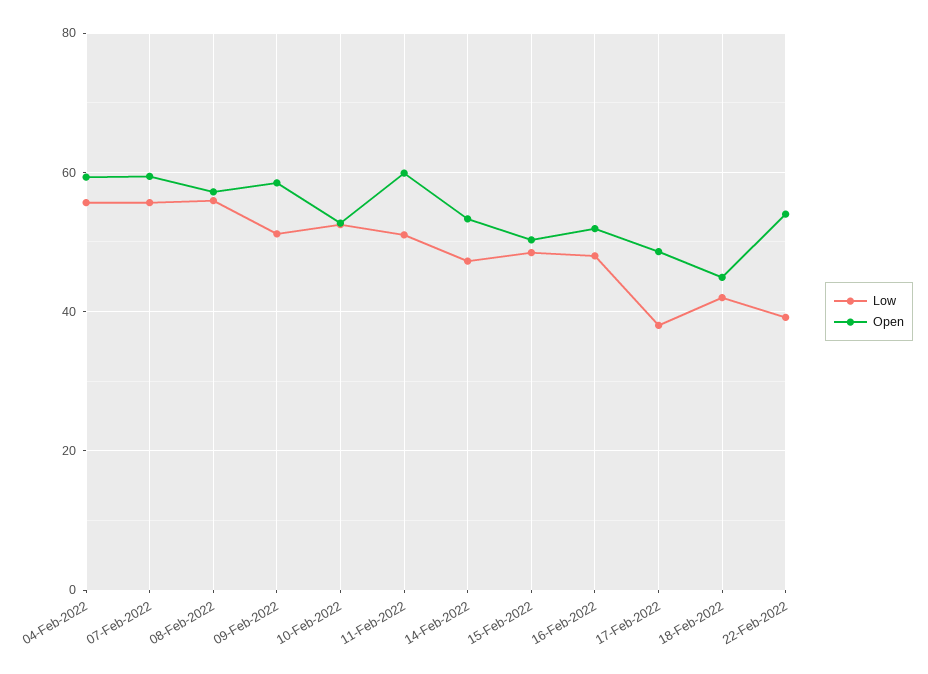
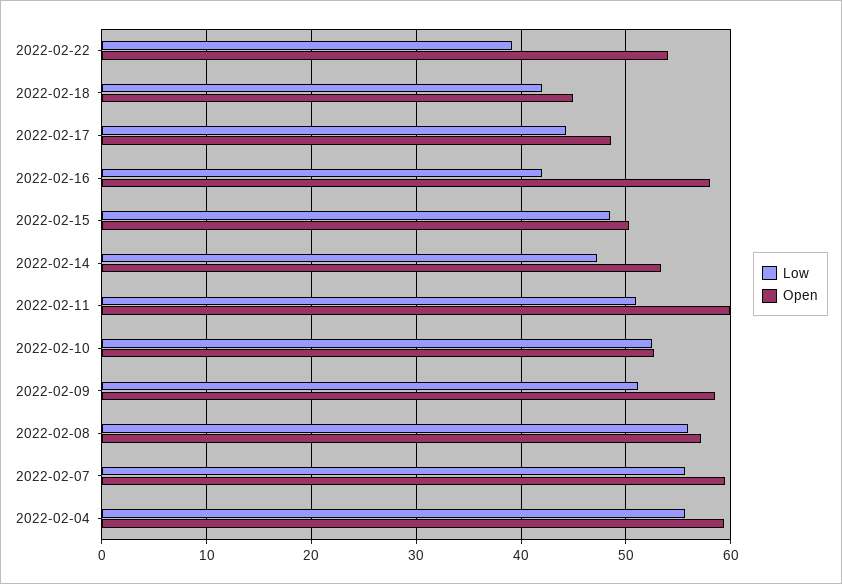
Low, 16-Feb-2022: 48 -> 42
Open, 16-Feb-2022: 52 -> 58
Low, 17-Feb-2022: 38 -> 44

